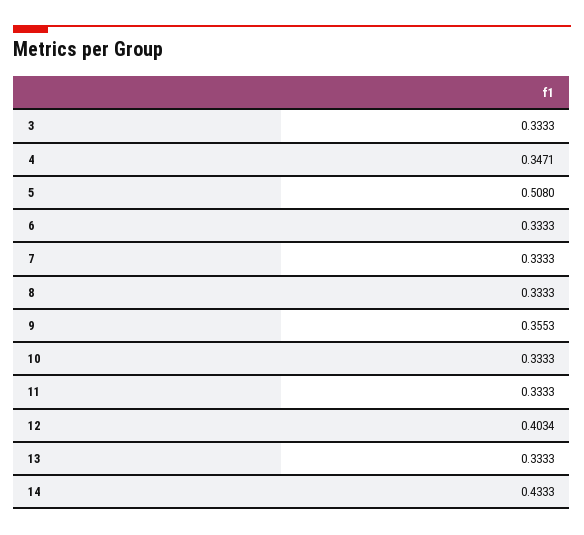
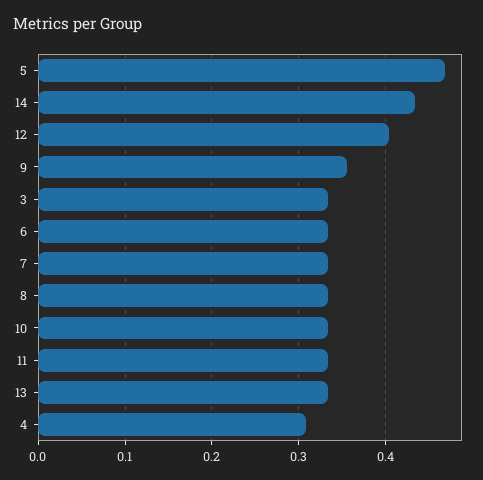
4: 0.3471 -> 0.31
5: 0.508 -> 0.47

